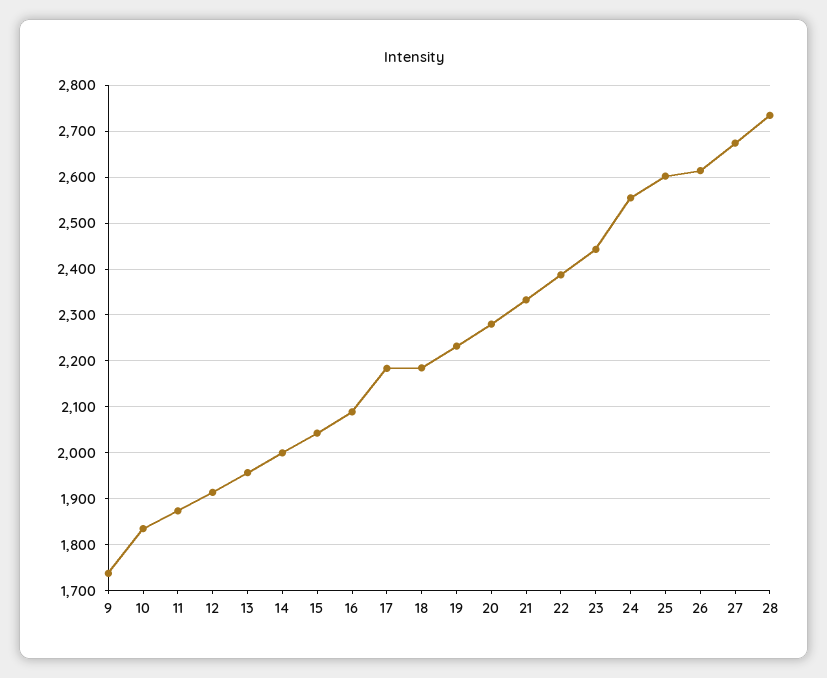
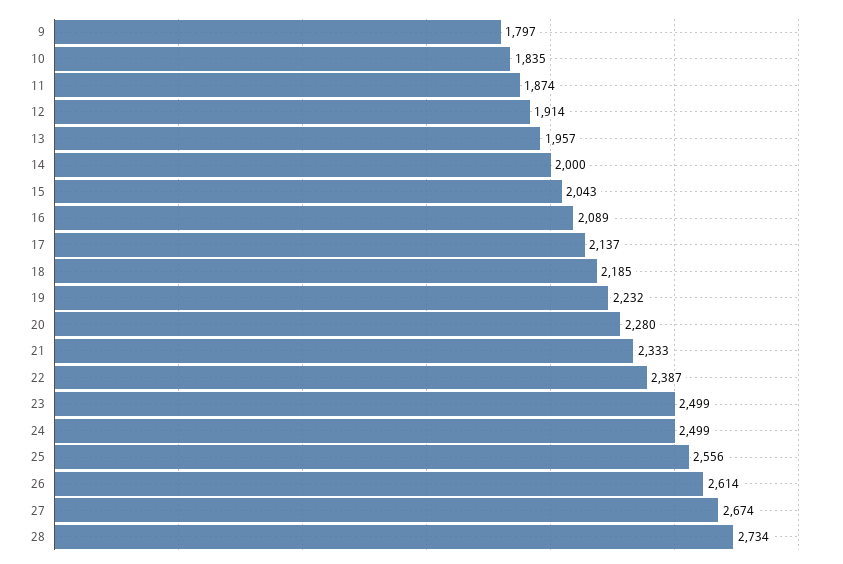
9: 1740 -> 1797
17: 2180 -> 2137
23: 2440 -> 2499
24: 2560 -> 2499
25: 2600 -> 2556

